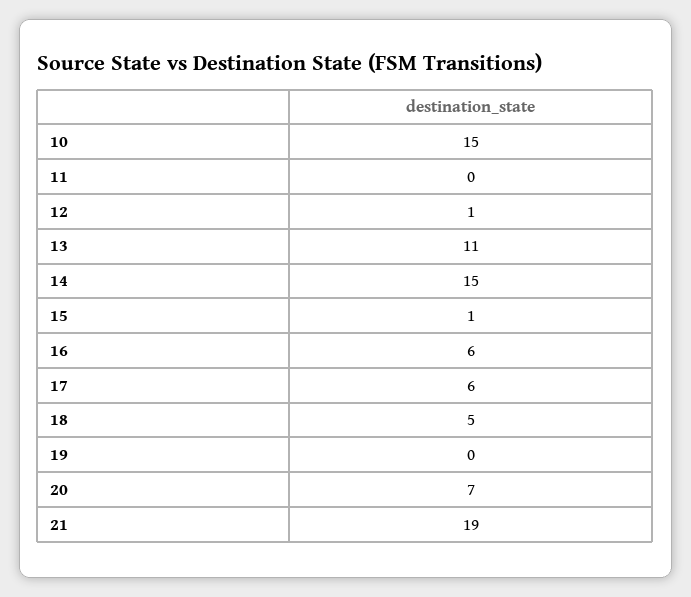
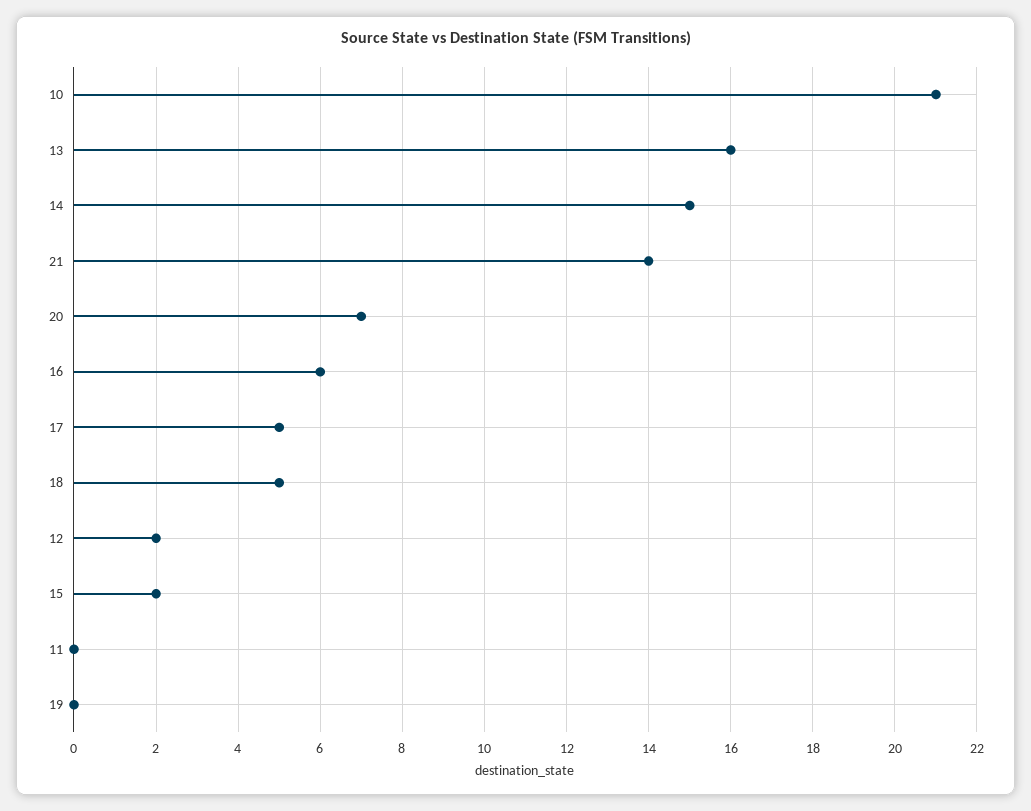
10: 15 -> 21
12: 1 -> 2
13: 11 -> 16
15: 1 -> 2
17: 6 -> 5
21: 19 -> 14

